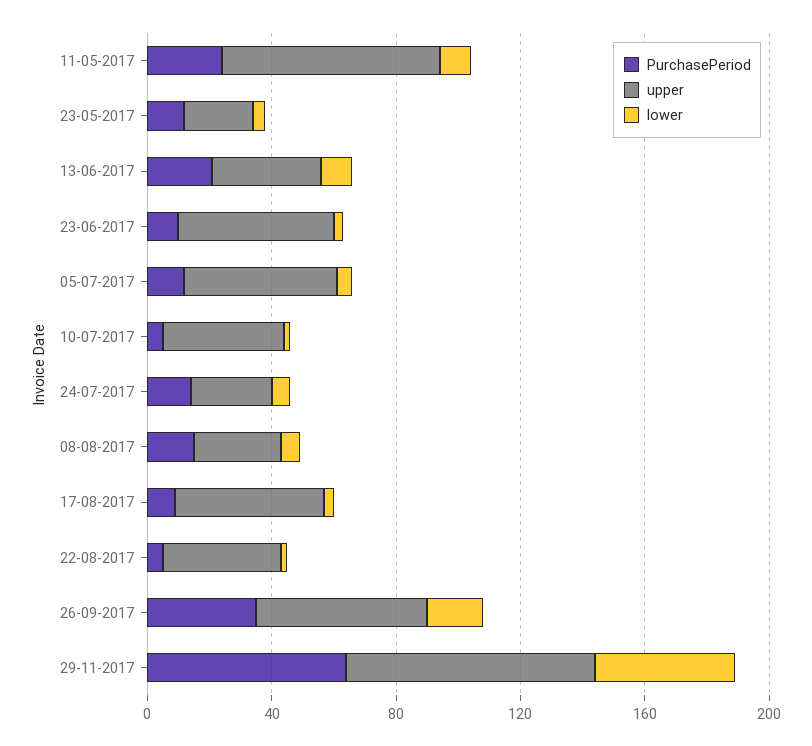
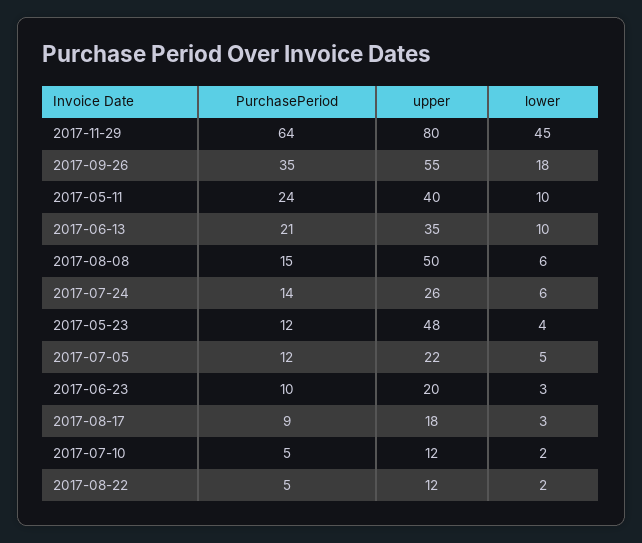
upper, 11-05-2017: 70 -> 40
upper, 23-05-2017: 20 -> 48
upper, 23-06-2017: 50 -> 20
upper, 05-07-2017: 50 -> 22
upper, 10-07-2017: 40 -> 12
upper, 08-08-2017: 30 -> 50
upper, 17-08-2017: 50 -> 18
upper, 22-08-2017: 40 -> 12

